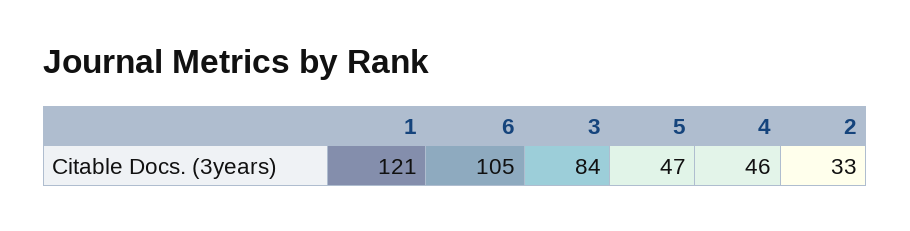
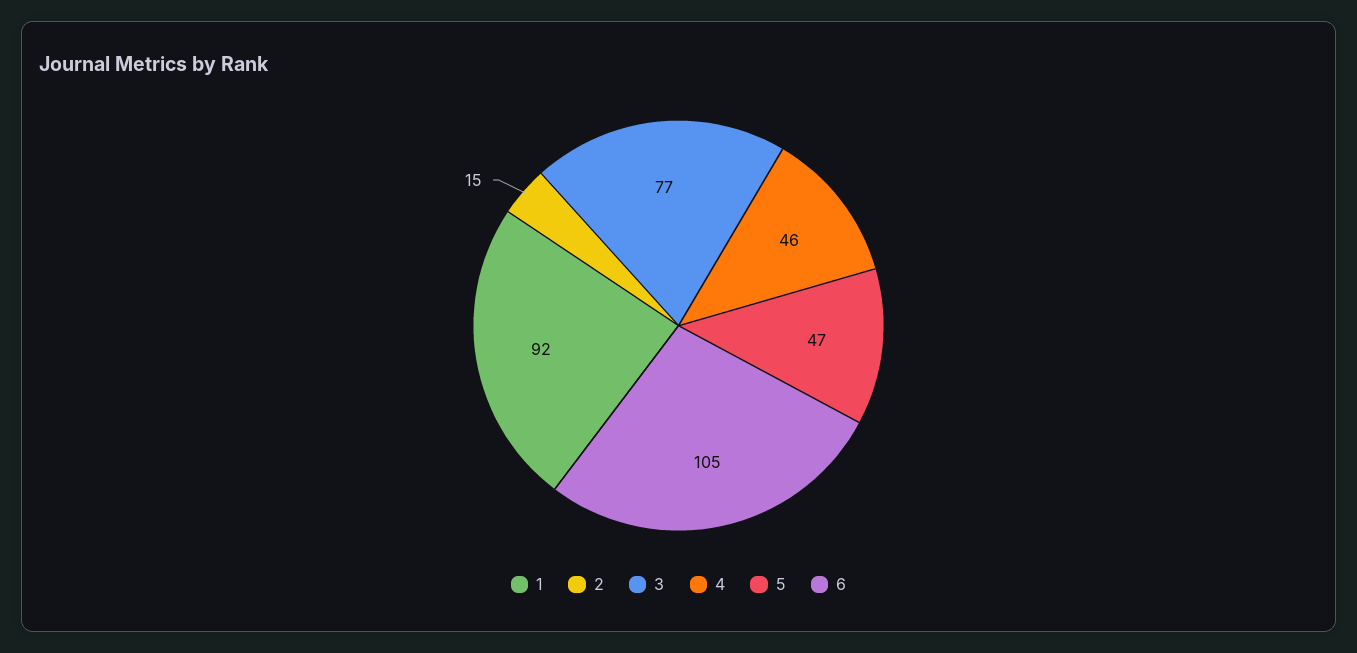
1: 121 -> 92
3: 84 -> 77
2: 33 -> 15

